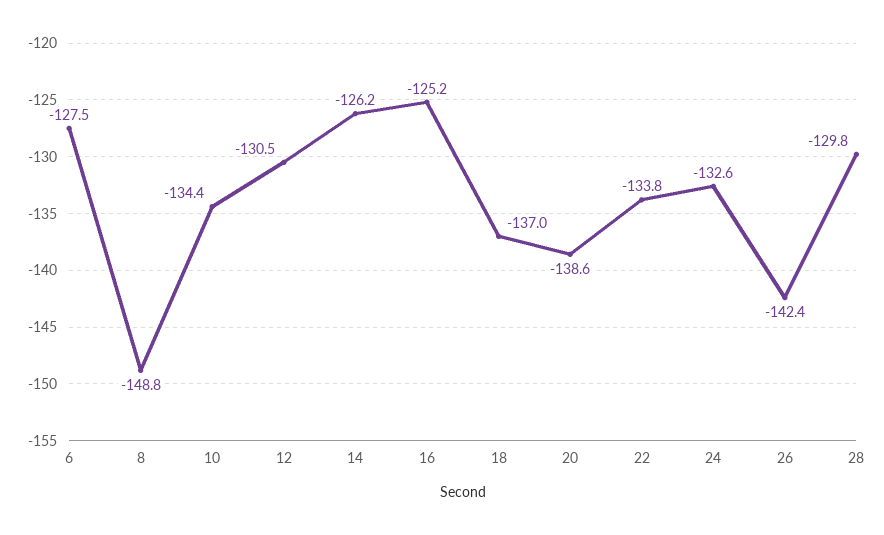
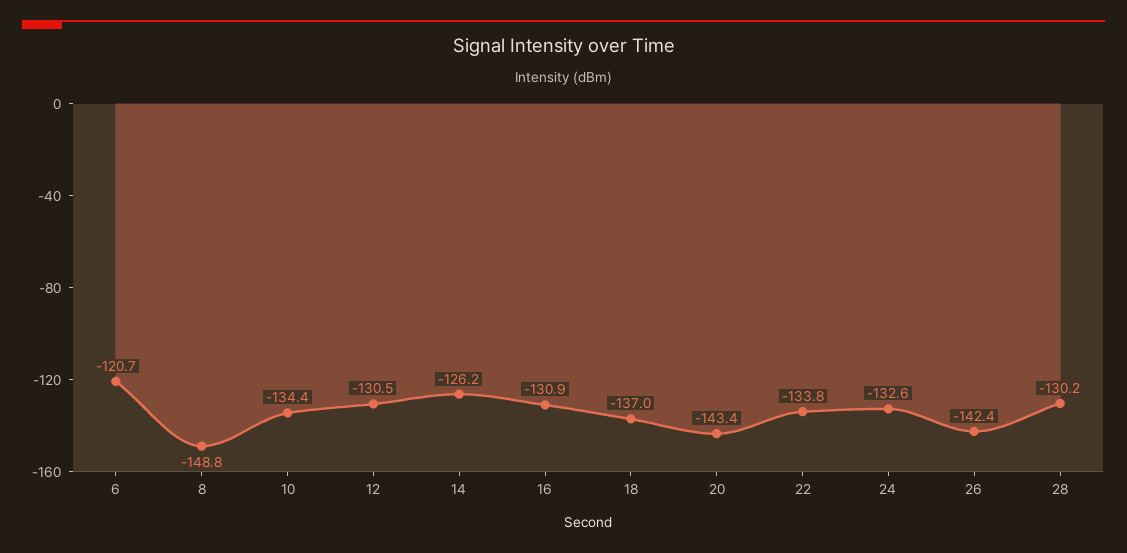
6: -127.5 -> -120.7
16: -125.2 -> -130.9
20: -138.6 -> -143.4
28: -129.8 -> -130.2

